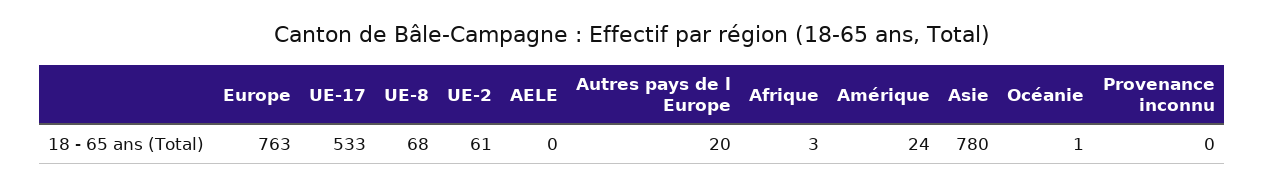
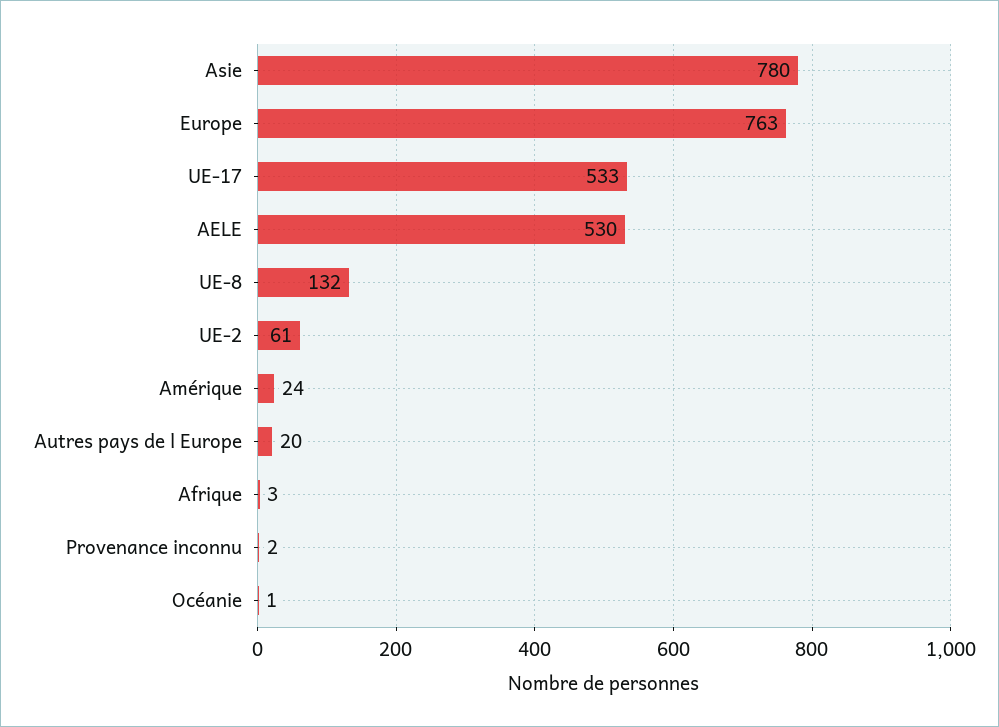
UE-8: 68 -> 132
AELE: 0 -> 530
Provenance inconnu: 0 -> 2

